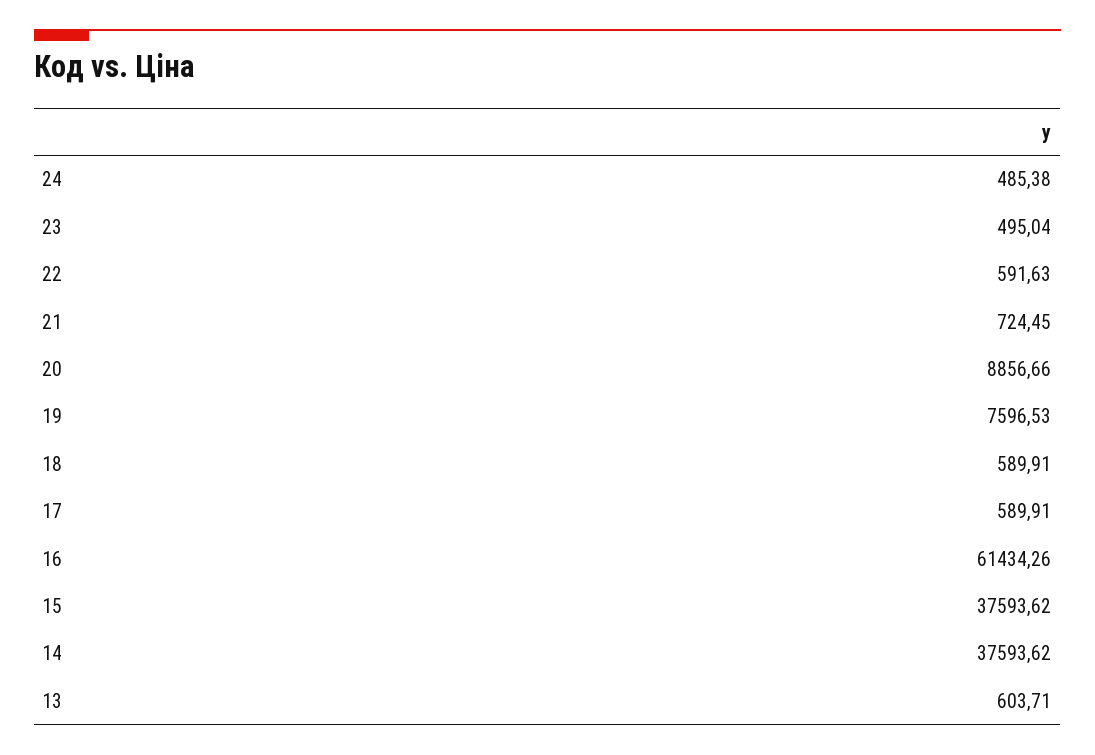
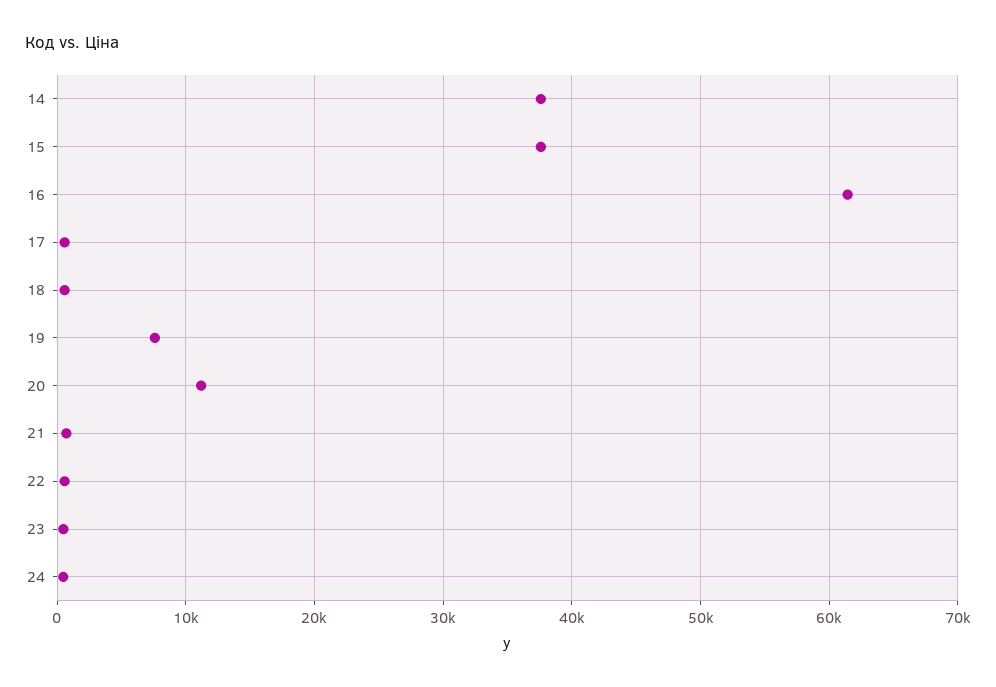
20: 8856.66 -> 11000
13: 603.71 -> none

